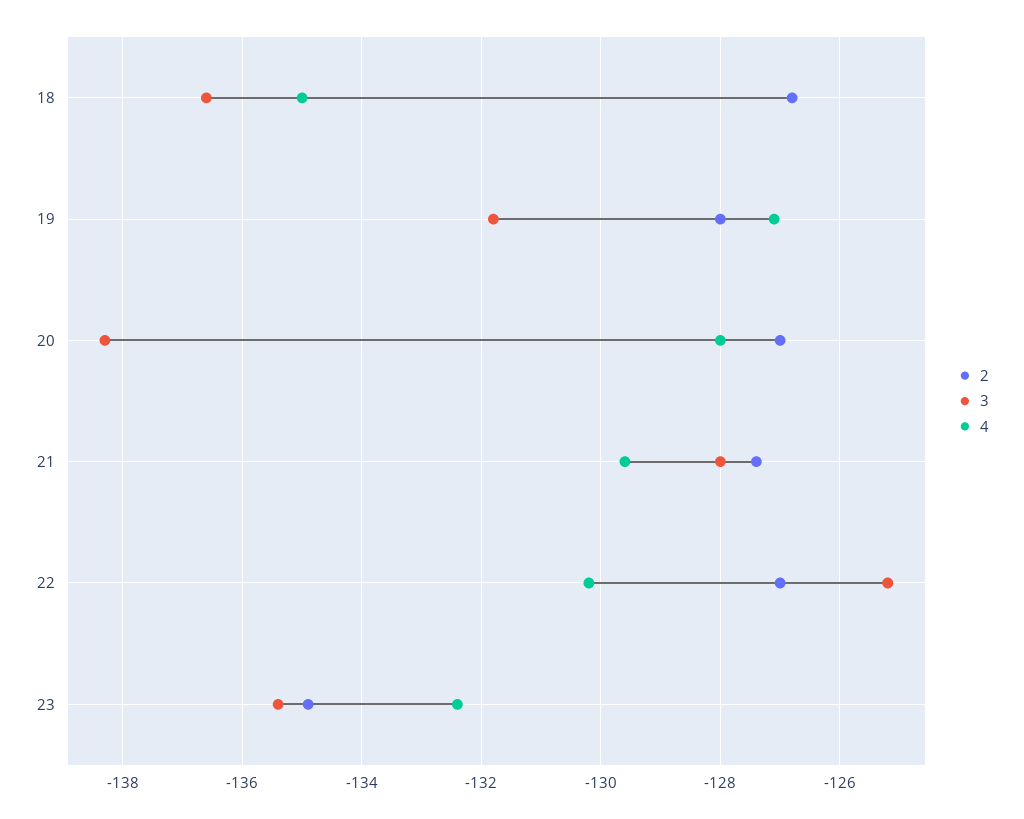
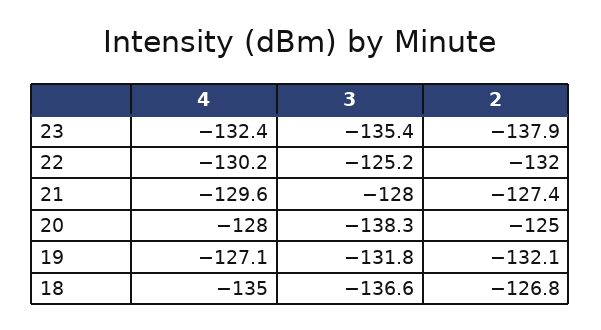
2, 19: -128 -> -132.1
2, 20: -127 -> -125
2, 22: -127 -> -132
2, 23: -135 -> -137.9

